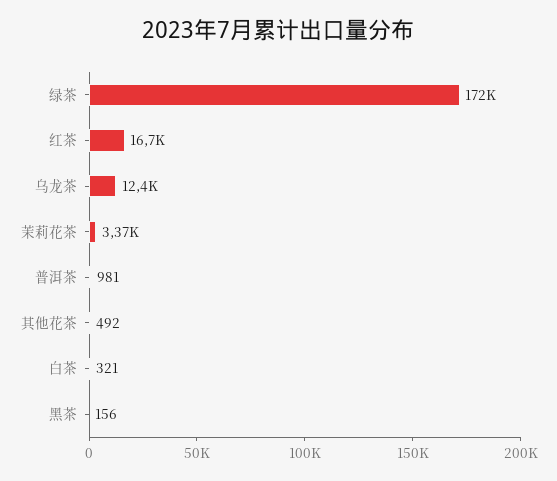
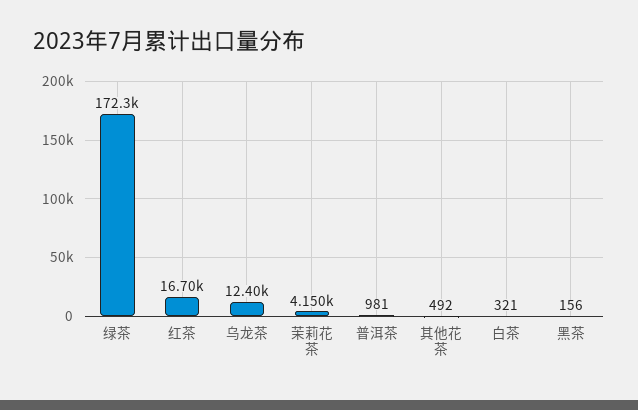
茉莉花茶: 3370 -> 4150

